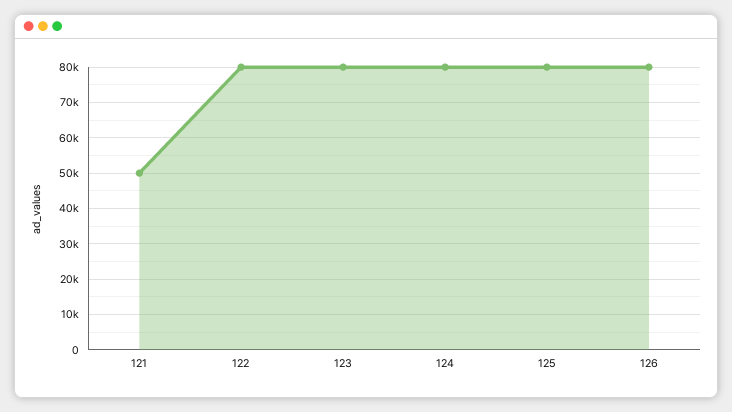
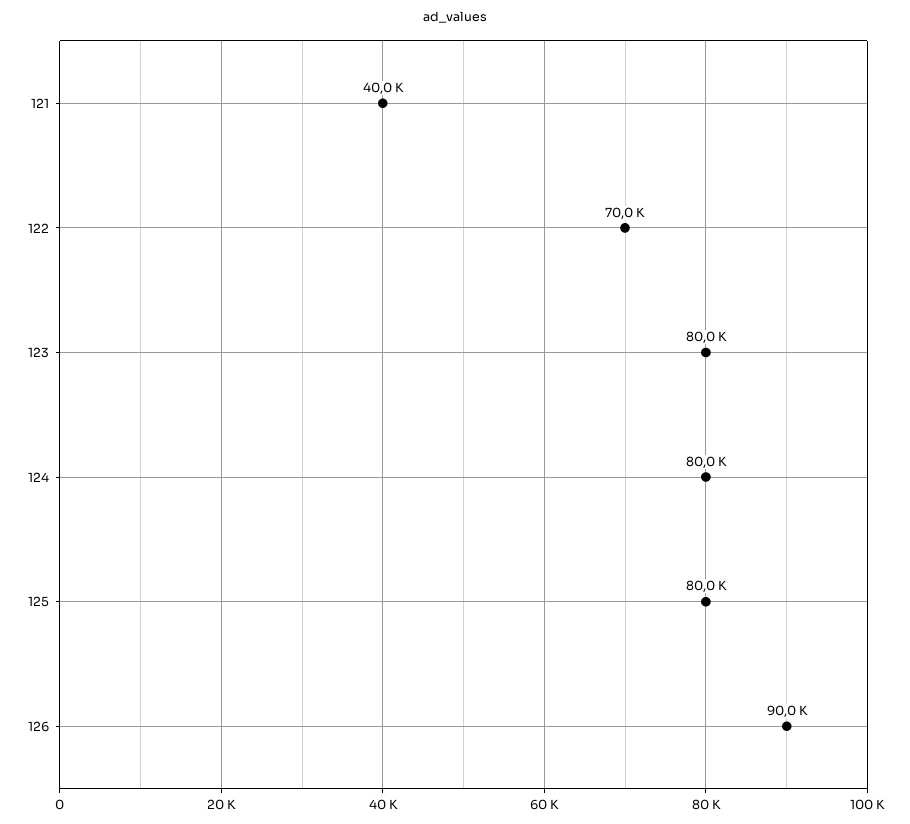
121: 50000 -> 40000
122: 80000 -> 70000
126: 80000 -> 90000

